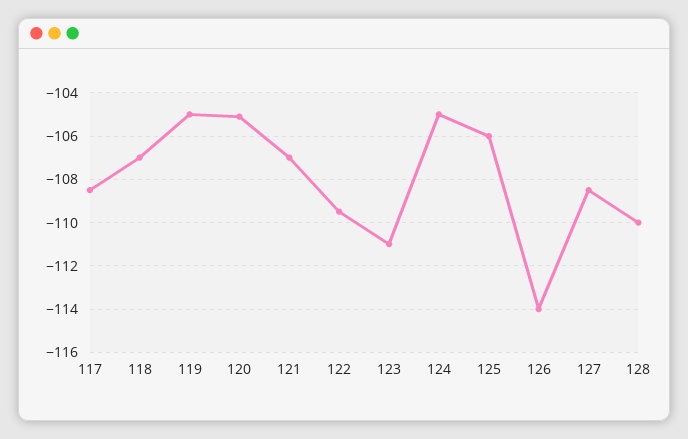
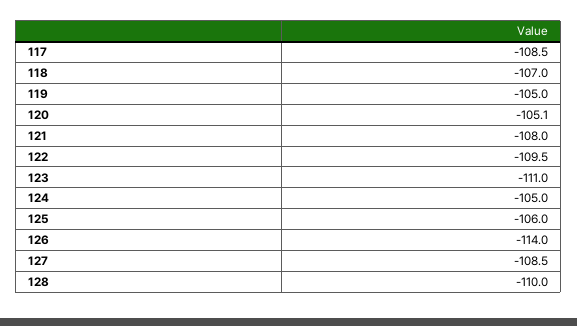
121: -107 -> -108

